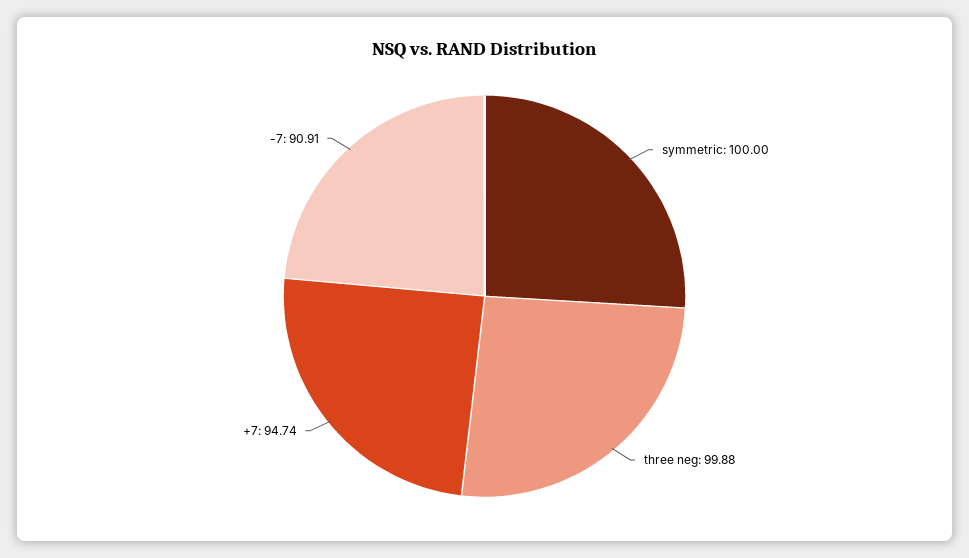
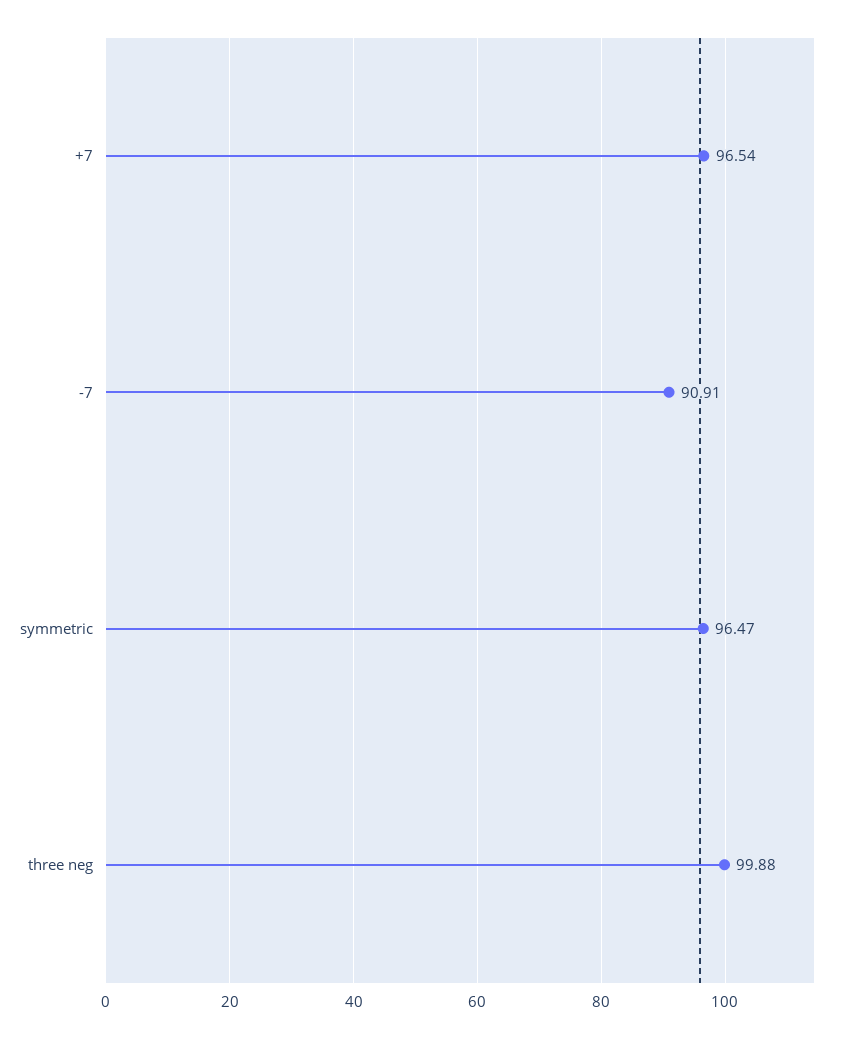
symmetric: 100 -> 96.47
+7: 94.74 -> 96.54

